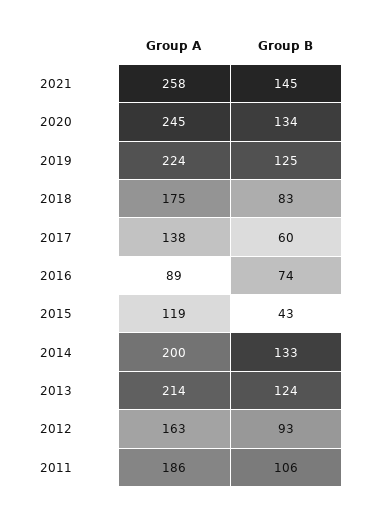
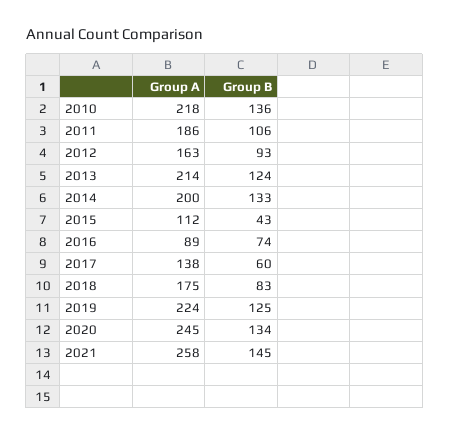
Group A, 2015: 119 -> 112
Group A, 2010: none -> 218
Group B, 2010: none -> 136

